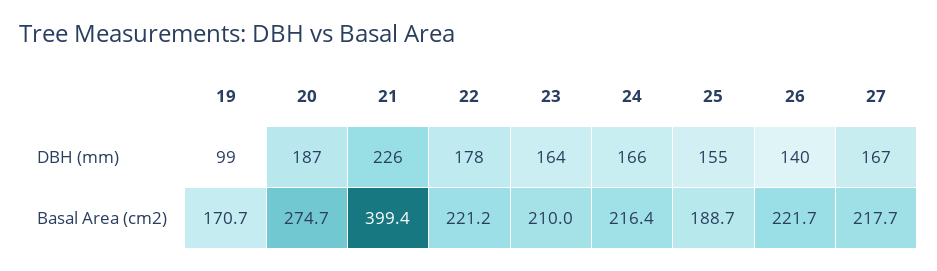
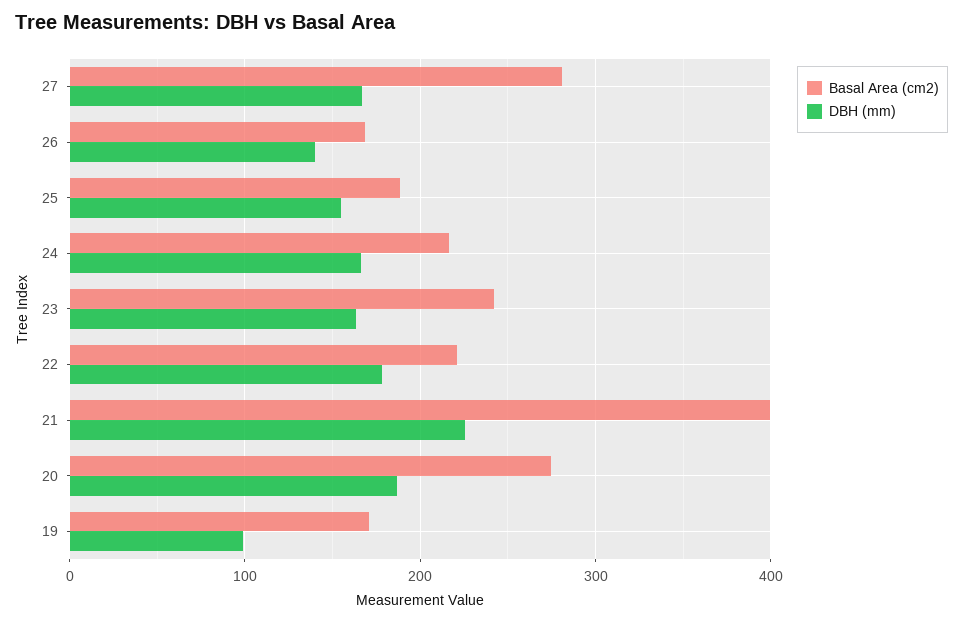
Basal Area (cm2), 23: 210 -> 240
Basal Area (cm2), 26: 221.7 -> 170
Basal Area (cm2), 27: 217.7 -> 280

